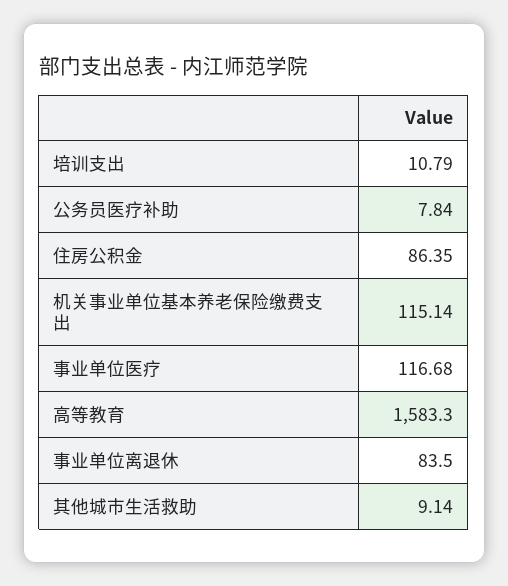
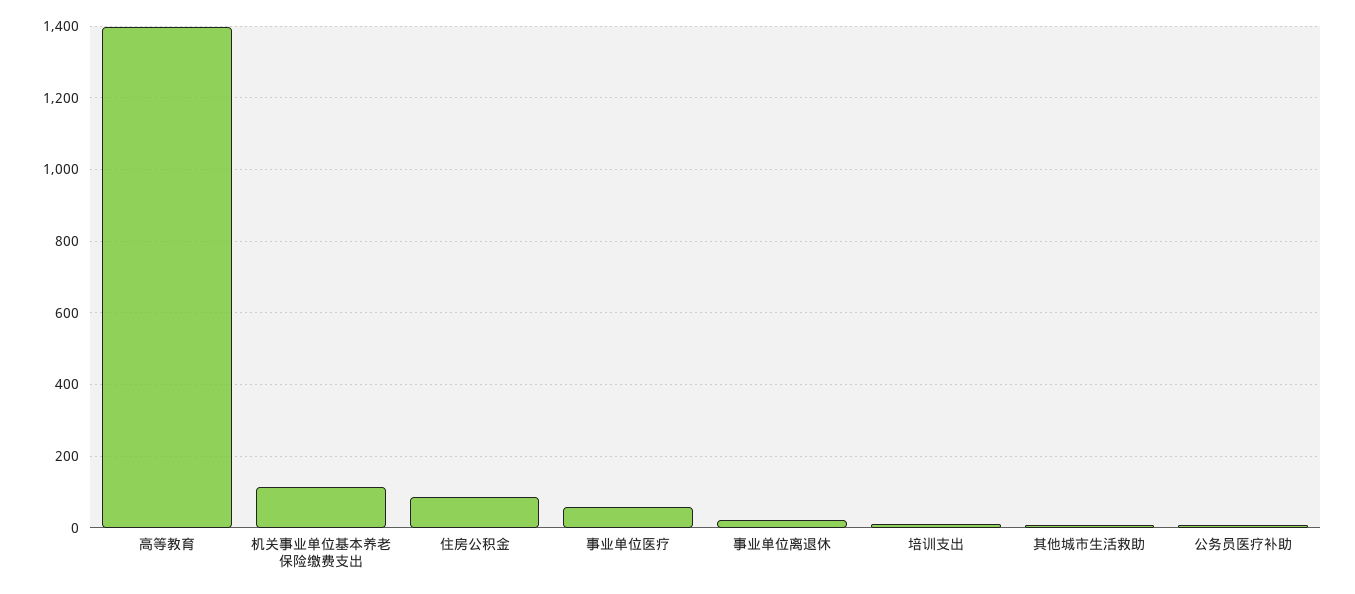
事业单位医疗: 116.68 -> 60
高等教育: 1583.3 -> 1400
事业单位离退休: 83.5 -> 20

